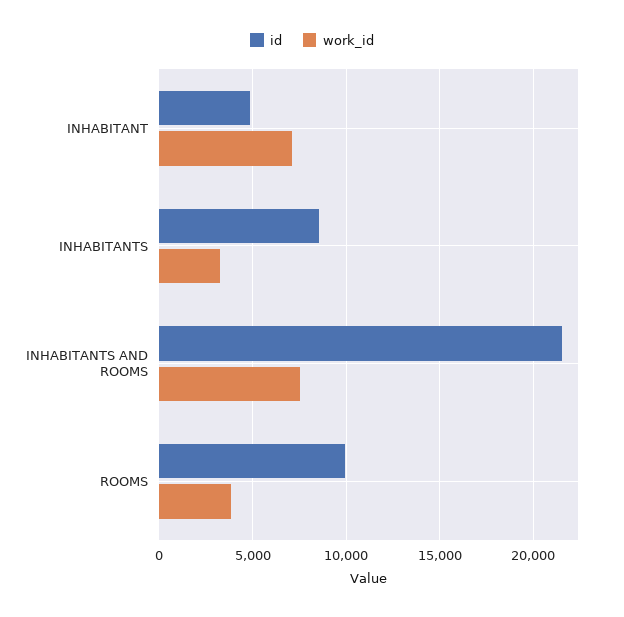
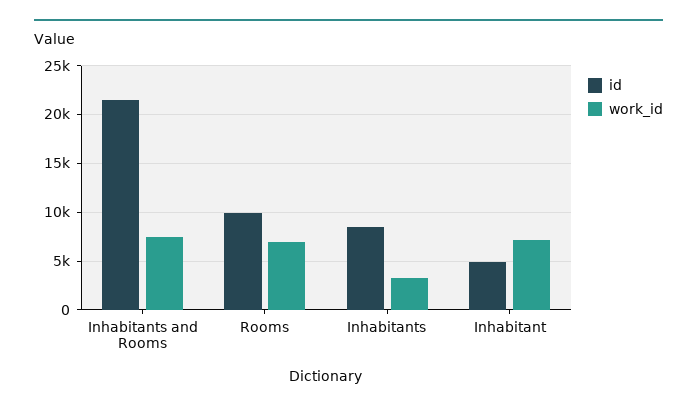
work_id, ROOMS: 4000 -> 7000

